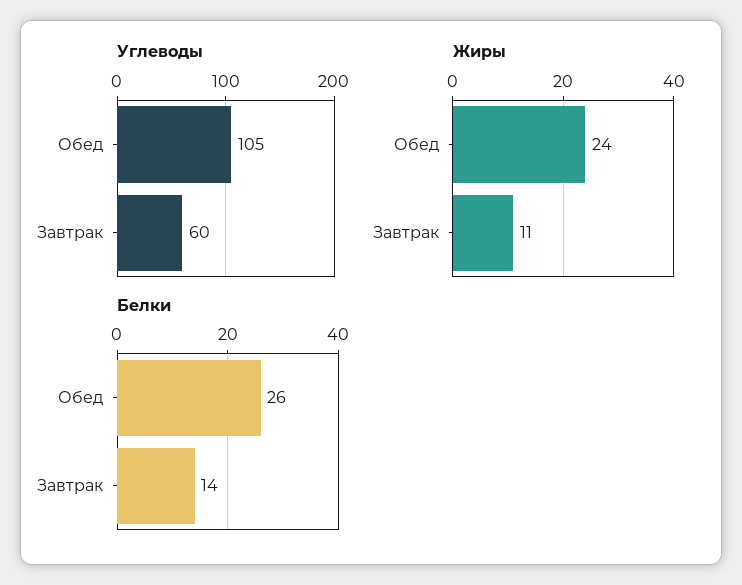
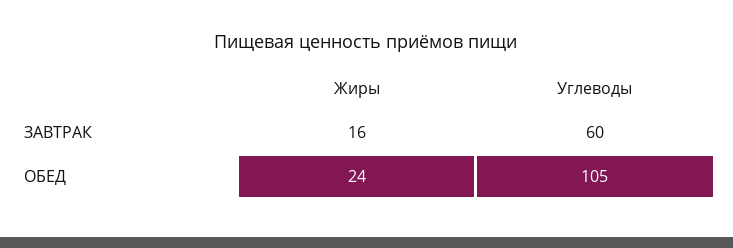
Жиры, Завтрак: 11 -> 16
Белки, Обед: 26 -> none
Белки, Завтрак: 14 -> none

